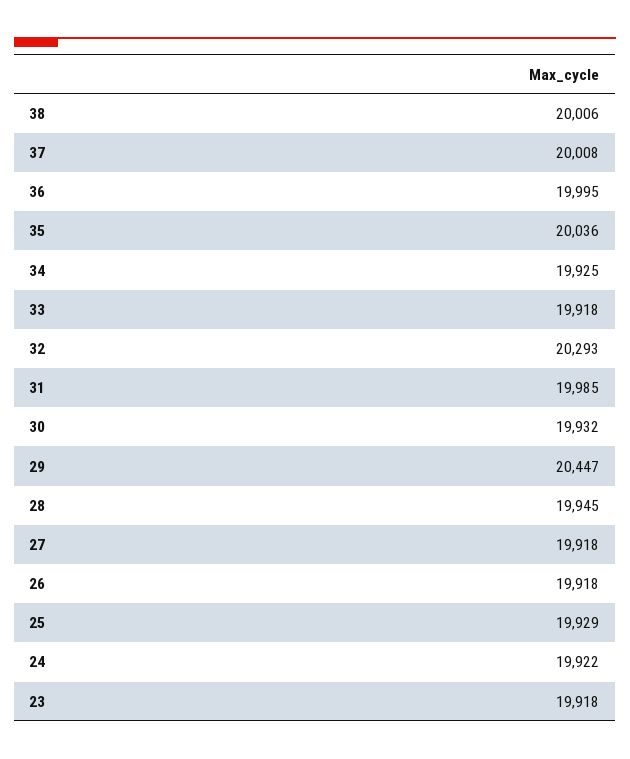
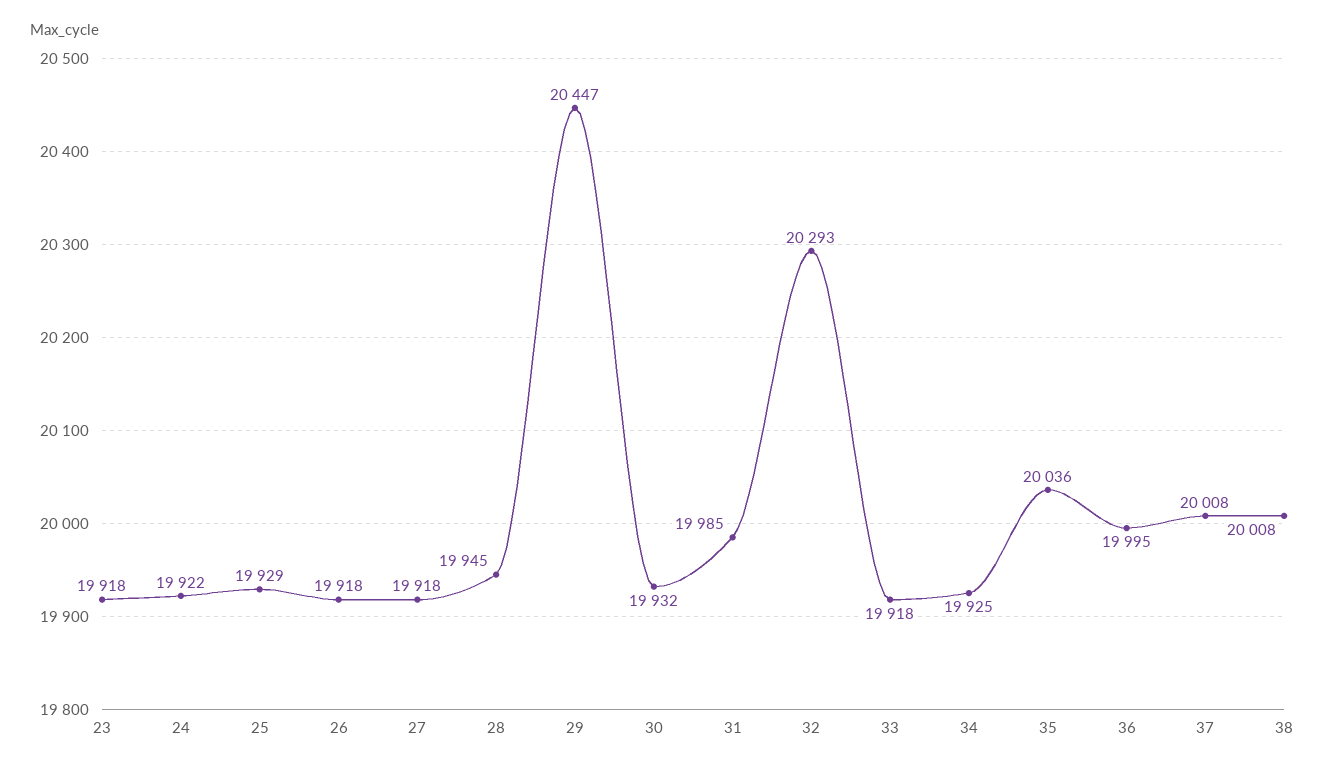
38: 20006 -> 20008

